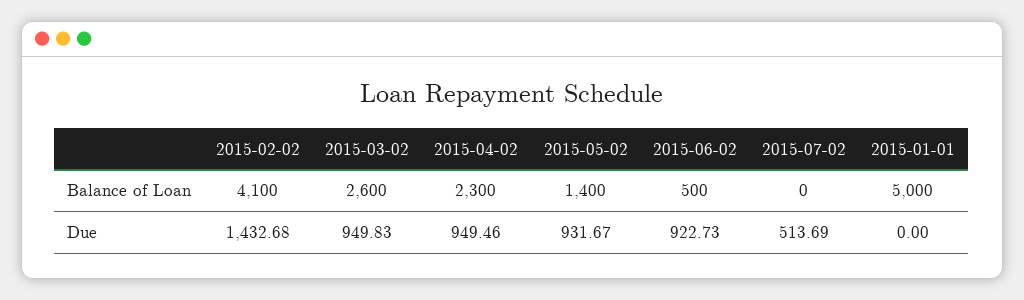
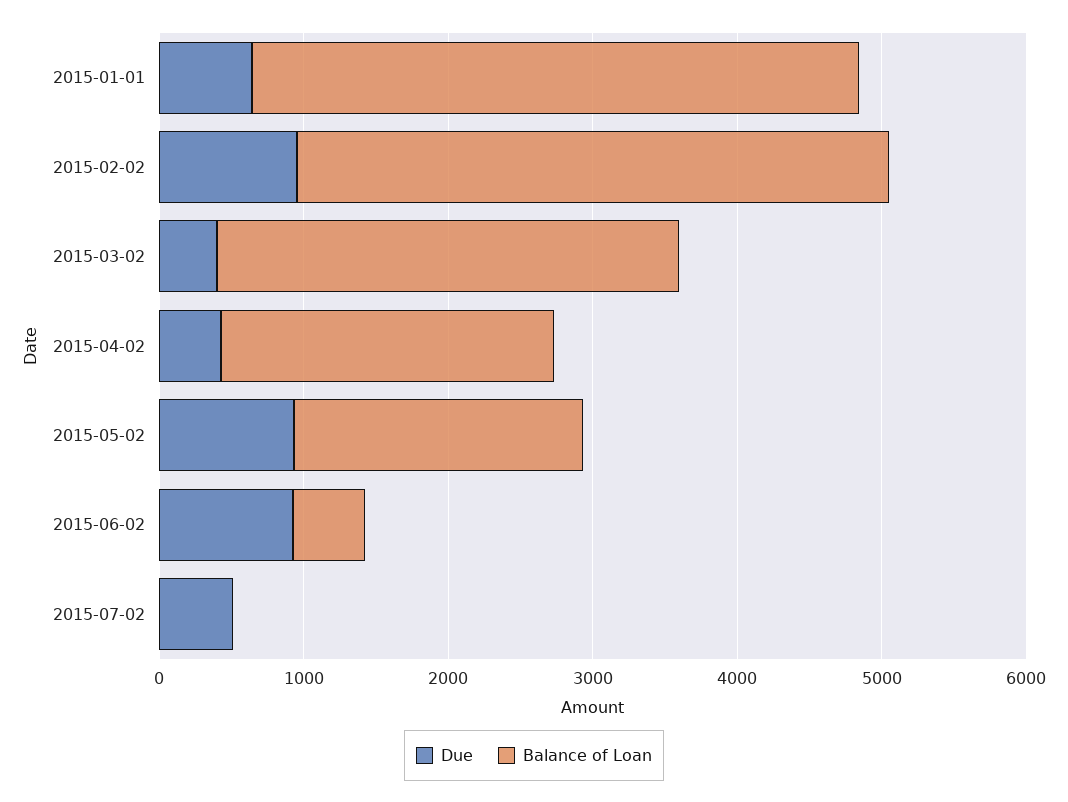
Balance of Loan, 2015-03-02: 2600 -> 3200
Balance of Loan, 2015-05-02: 1400 -> 2000
Balance of Loan, 2015-01-01: 5000 -> 4200
Due, 2015-02-02: 1432.68 -> 1000
Due, 2015-03-02: 949.83 -> 400
Due, 2015-04-02: 949.46 -> 400
Due, 2015-01-01: 0 -> 600

